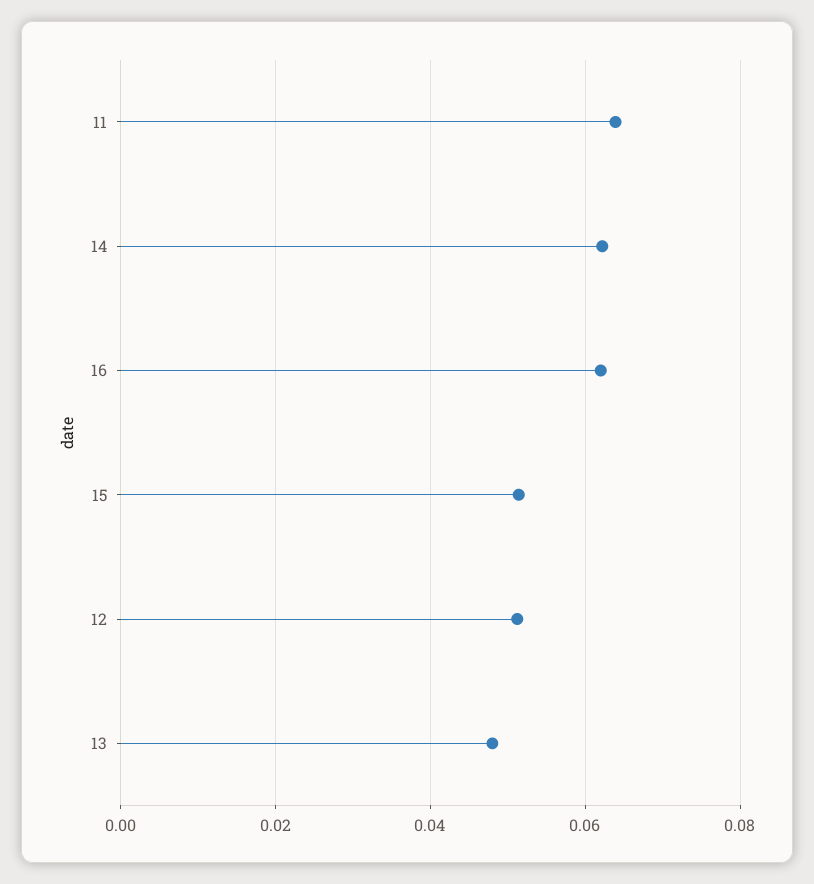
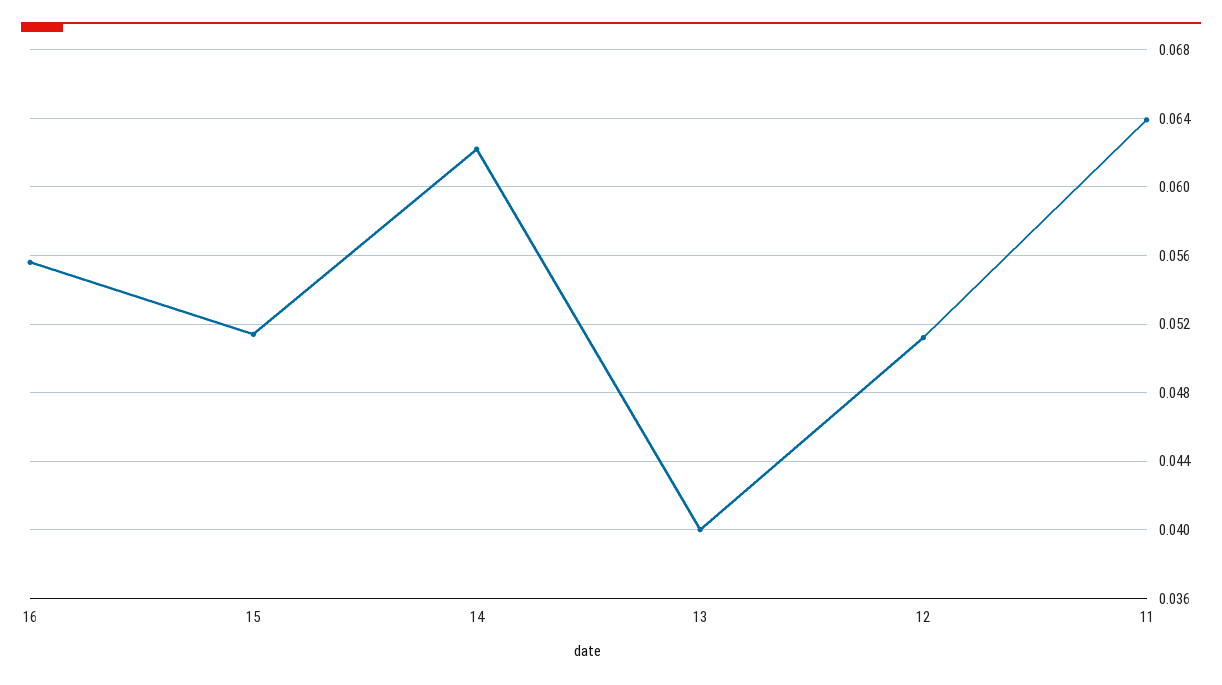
16: 0.062 -> 0.0555
13: 0.048 -> 0.04

